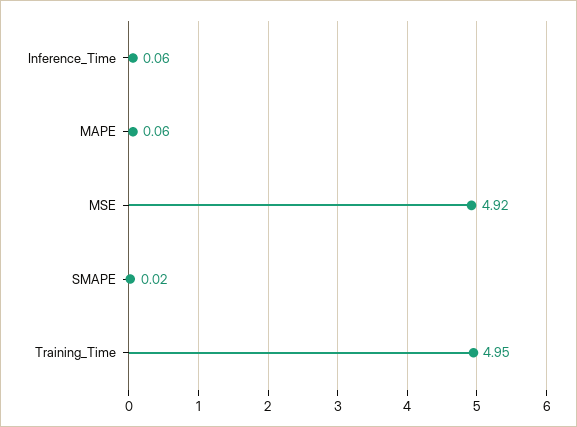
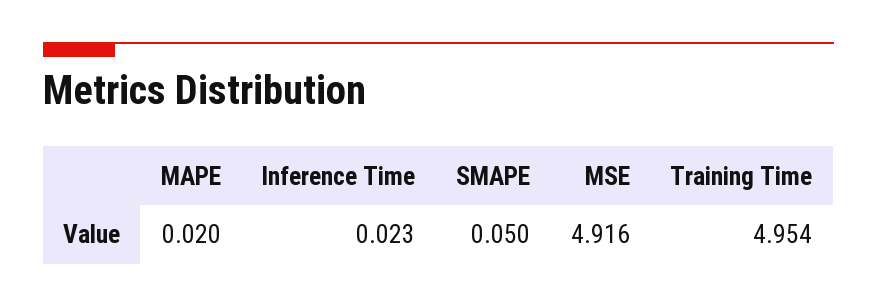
Inference_Time: 0.06 -> 0.023
MAPE: 0.06 -> 0.02
SMAPE: 0.02 -> 0.05

